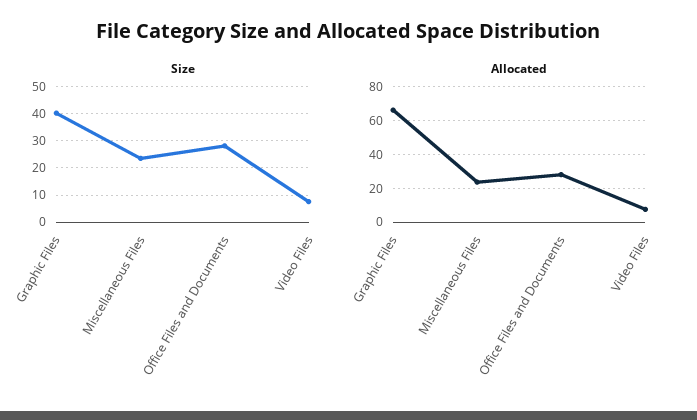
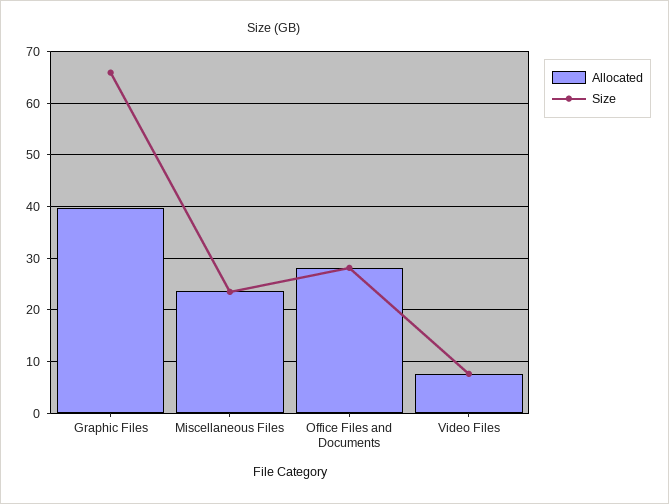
Size, Graphic Files: 40 -> 66
Allocated, Graphic Files: 65 -> 40

